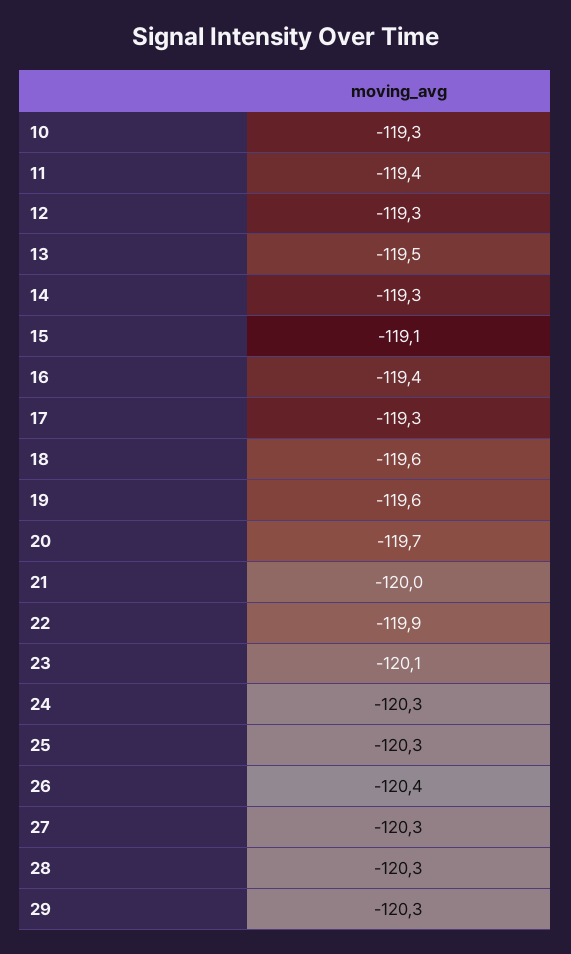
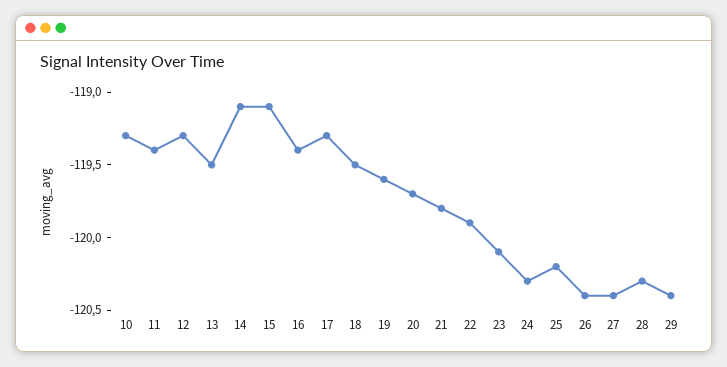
14: -119.3 -> -119.1
18: -119.6 -> -119.5
21: -120 -> -119.8
25: -120.3 -> -120.2
27: -120.3 -> -120.4
29: -120.3 -> -120.4

